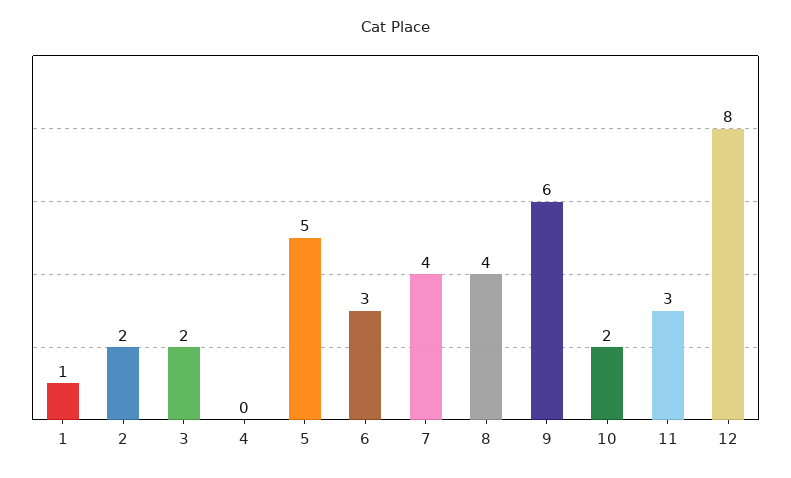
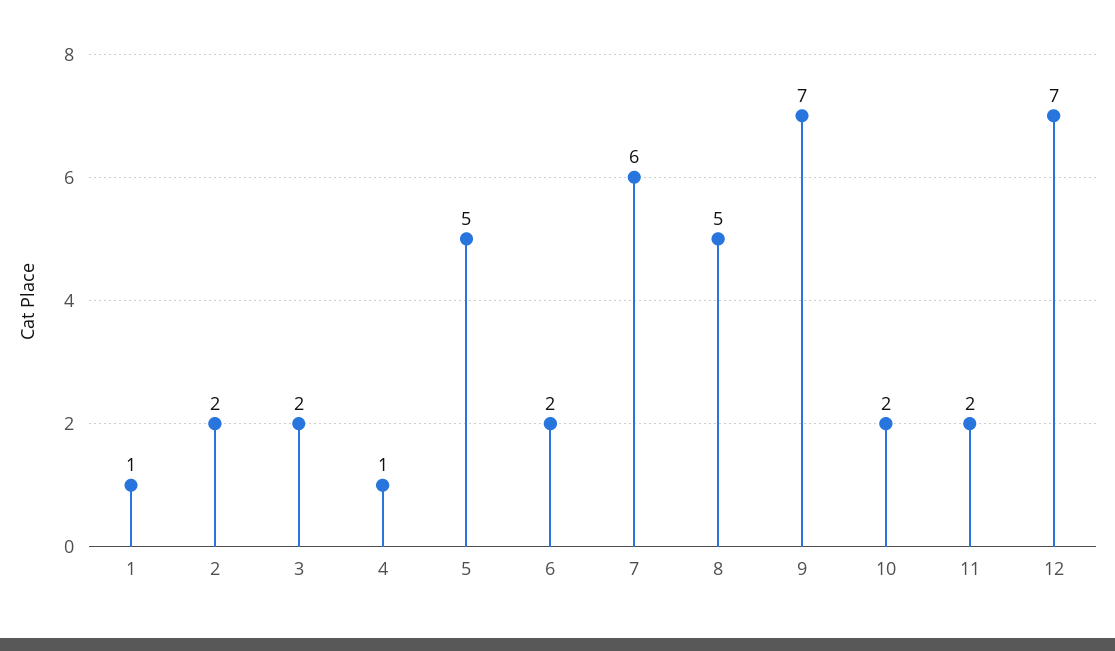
4: 0 -> 1
6: 3 -> 2
7: 4 -> 6
8: 4 -> 5
9: 6 -> 7
11: 3 -> 2
12: 8 -> 7

